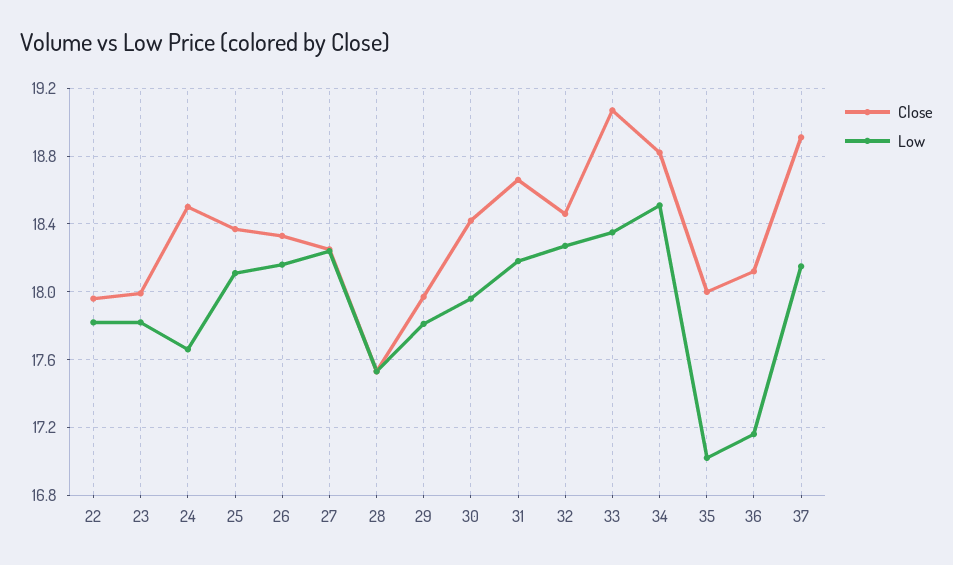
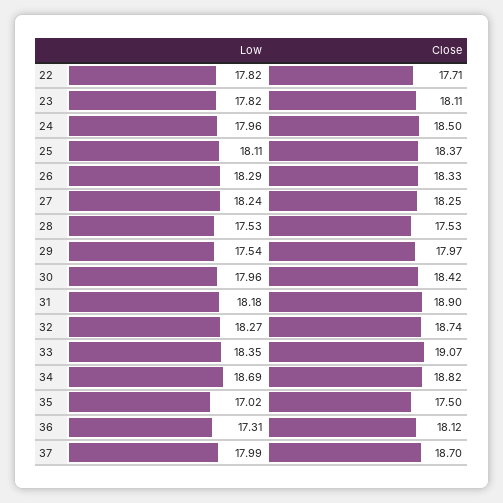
Close, 22: 17.95 -> 17.71
Close, 23: 18 -> 18.11
Low, 24: 17.65 -> 17.96
Low, 26: 18.15 -> 18.29
Low, 29: 17.8 -> 17.54
Close, 31: 18.65 -> 18.9
Close, 32: 18.45 -> 18.74
Low, 34: 18.5 -> 18.69
Close, 35: 18 -> 17.5
Low, 36: 17.15 -> 17.31
Close, 37: 18.9 -> 18.7
Low, 37: 18.15 -> 17.99

